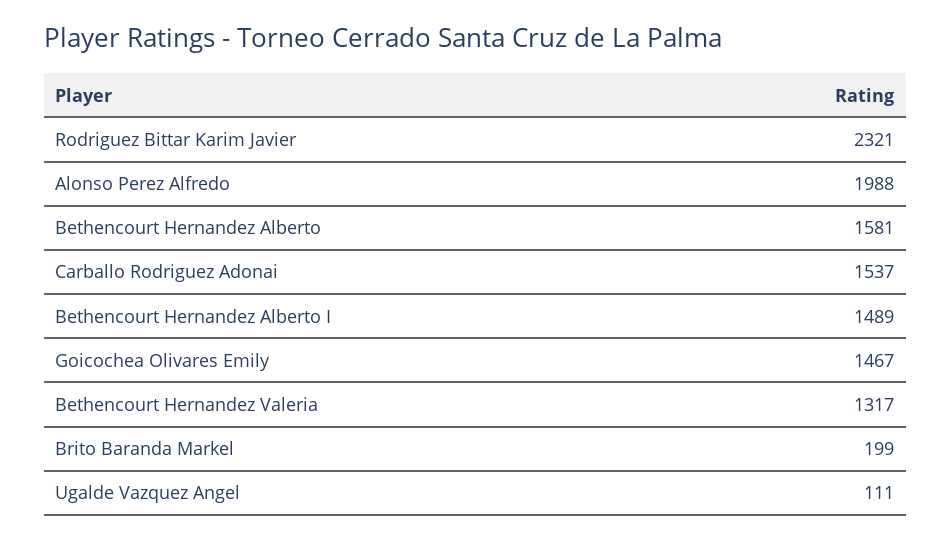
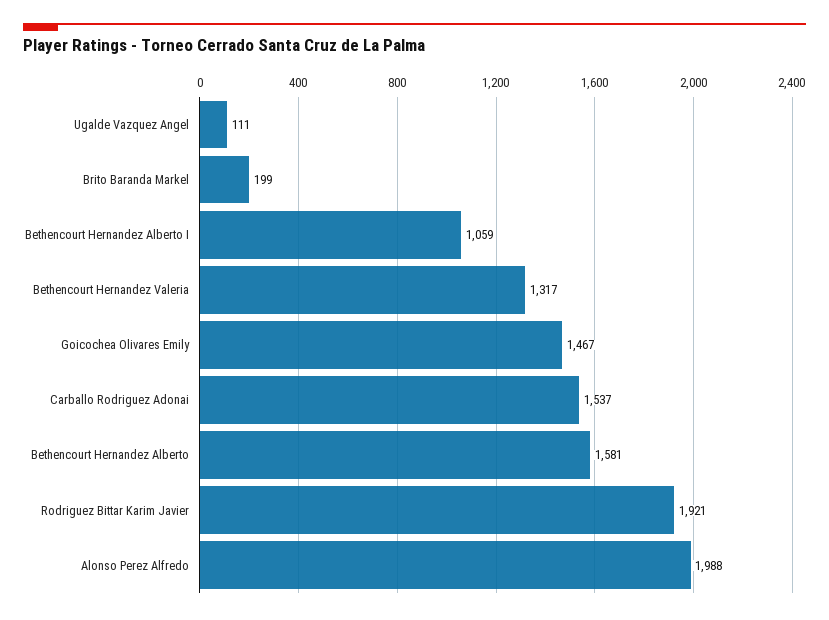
Rodriguez Bittar Karim Javier: 2321 -> 1921
Bethencourt Hernandez Alberto I: 1489 -> 1059

